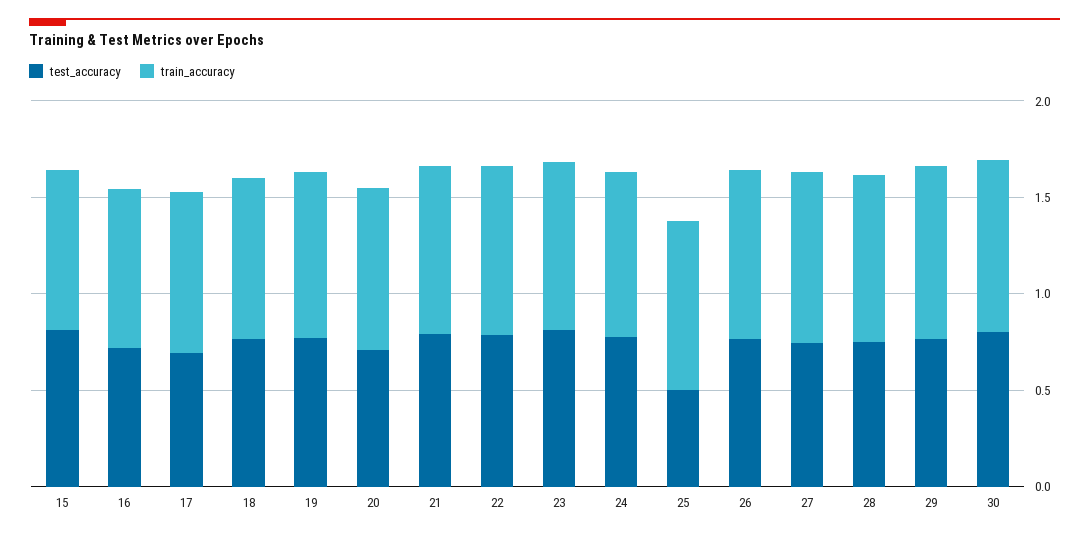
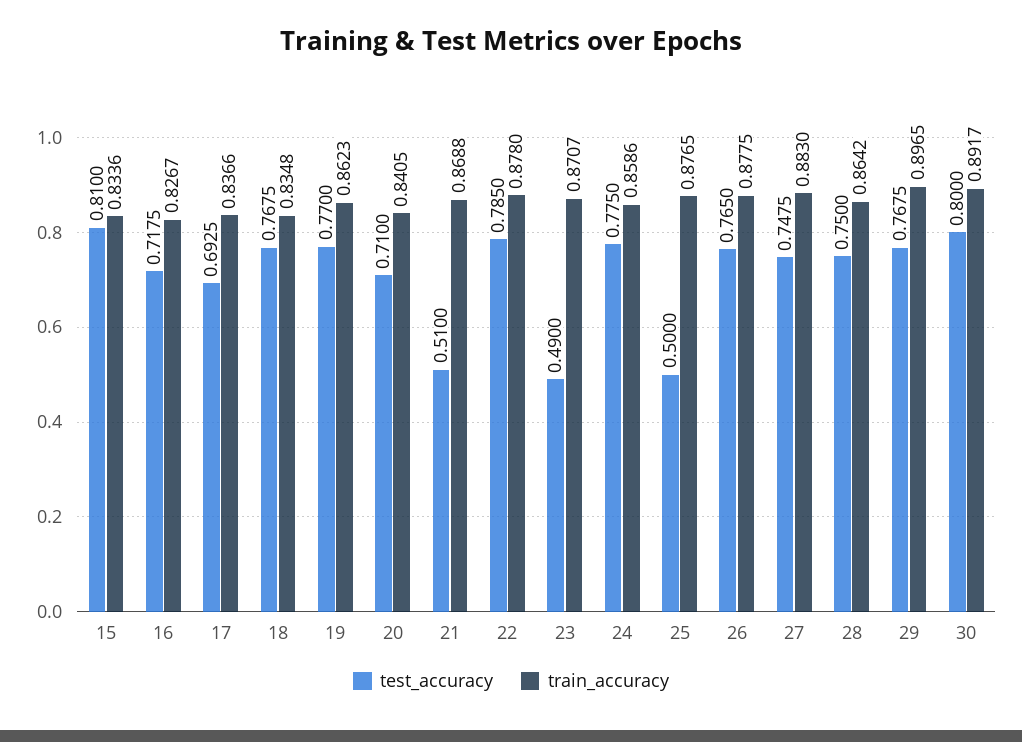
test_accuracy, 21: 0.8 -> 0.51
test_accuracy, 23: 0.8 -> 0.49

